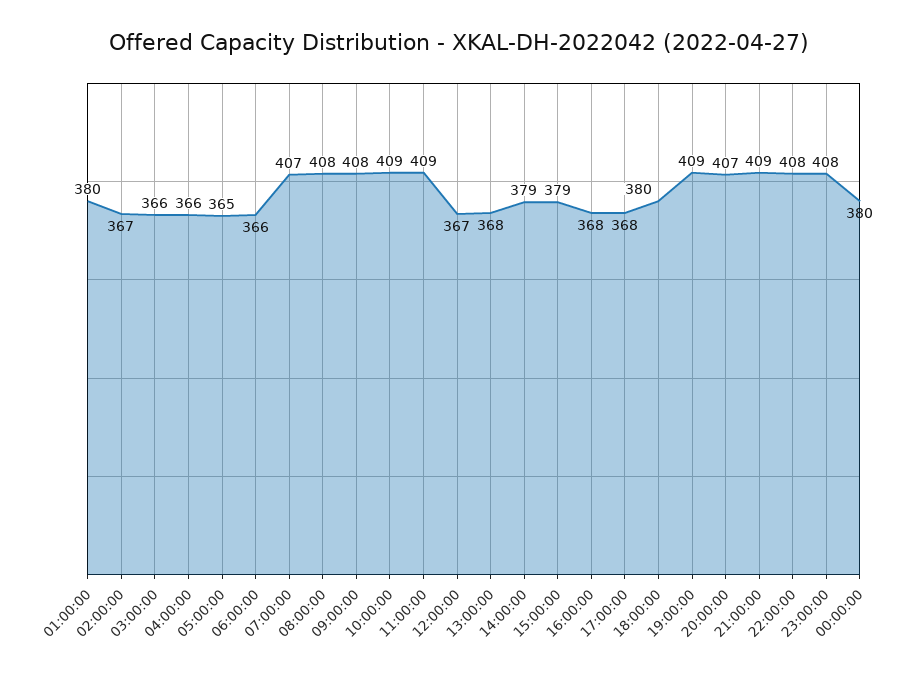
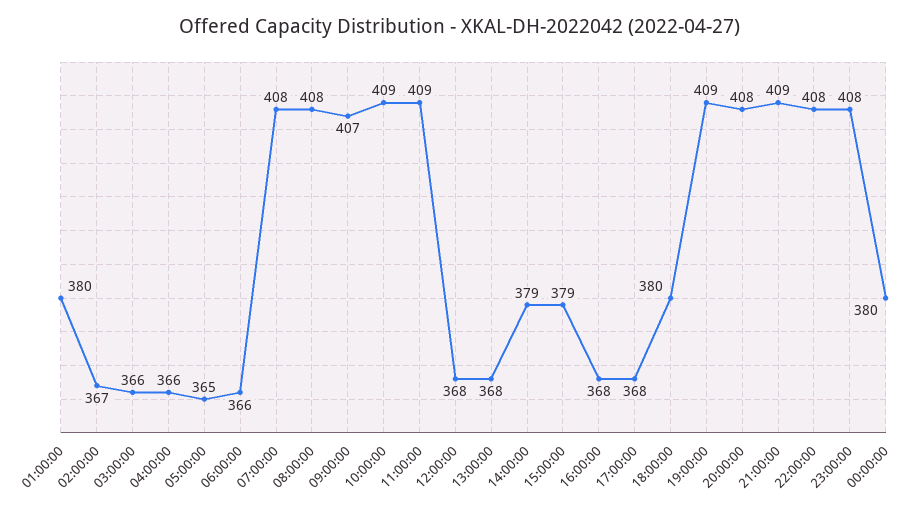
07:00:00: 407 -> 408
09:00:00: 408 -> 407
12:00:00: 367 -> 368
20:00:00: 407 -> 408

